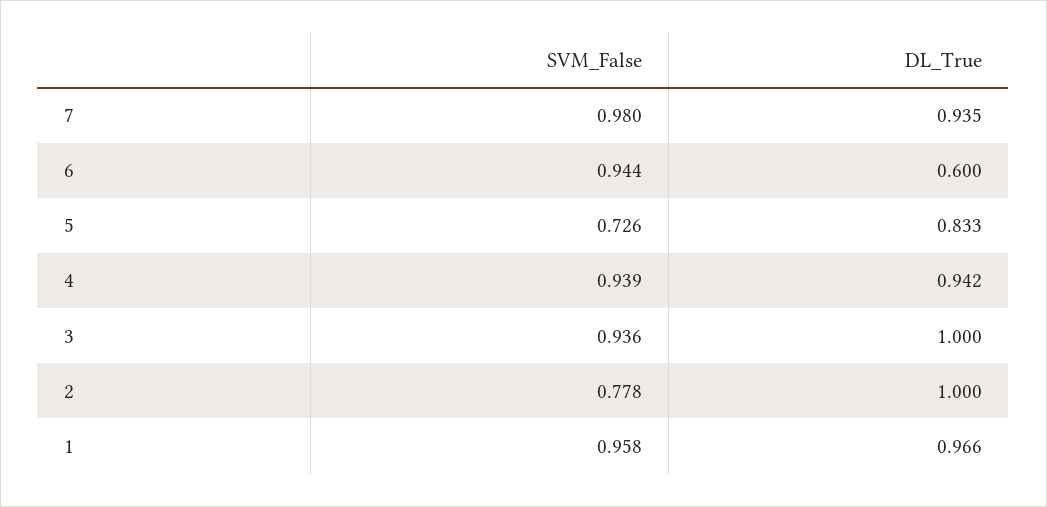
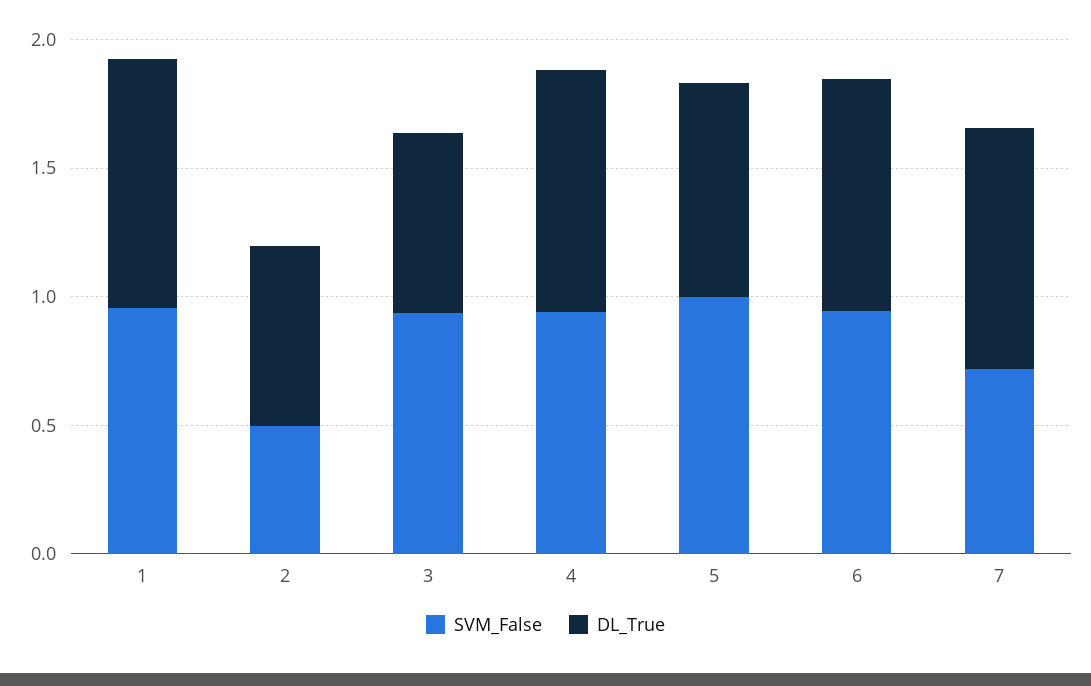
SVM_False, 7: 0.98 -> 0.7
DL_True, 6: 0.6 -> 0.9
SVM_False, 5: 0.726 -> 1
DL_True, 3: 1 -> 0.7
SVM_False, 2: 0.778 -> 0.5
DL_True, 2: 1 -> 0.7

